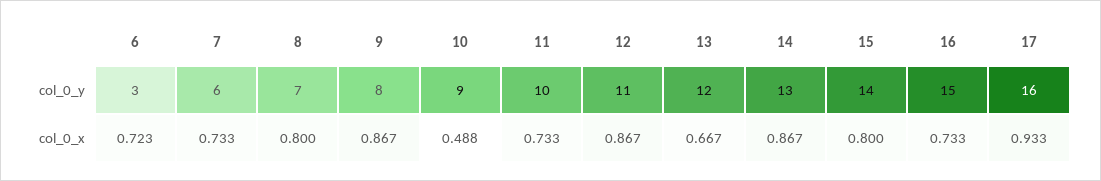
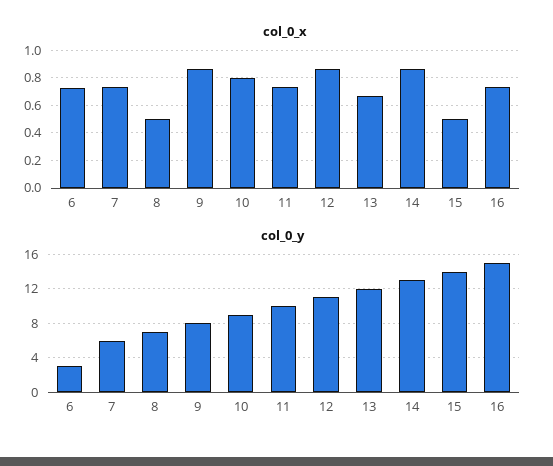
col_0_y, 17: 16 -> none
col_0_x, 8: 0.8 -> 0.5
col_0_x, 10: 0.488 -> 0.8
col_0_x, 15: 0.8 -> 0.5
col_0_x, 17: 0.933 -> none

